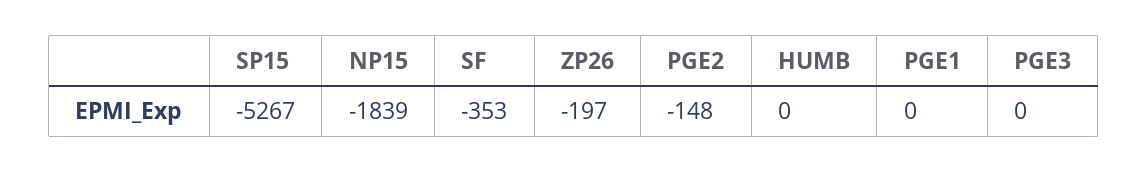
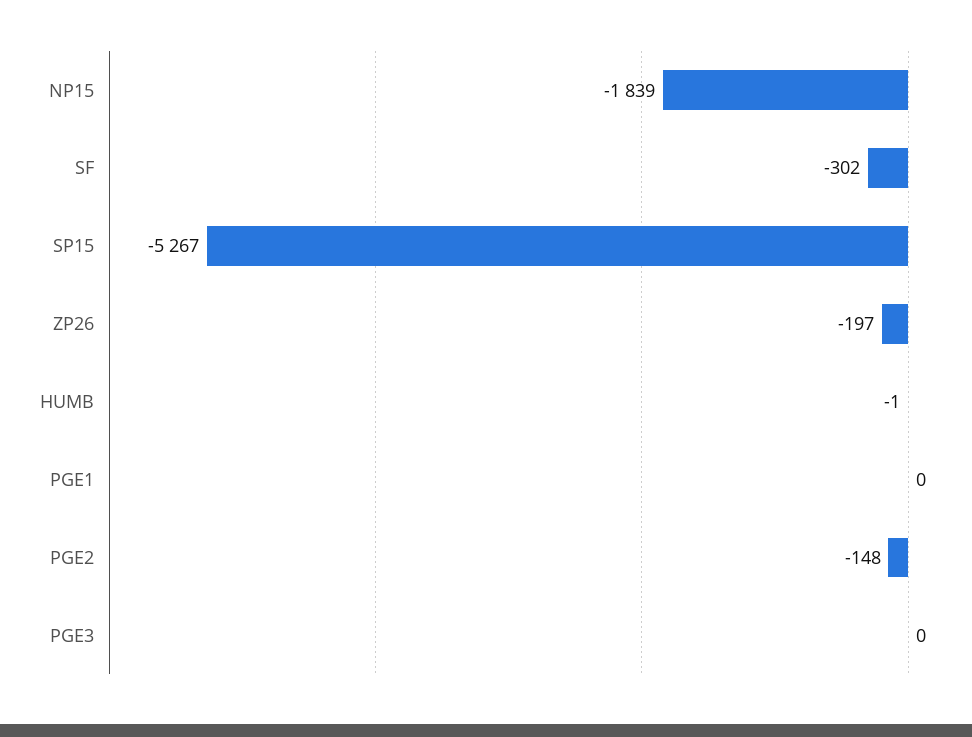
SF: -353 -> -302
HUMB: 0 -> -1

